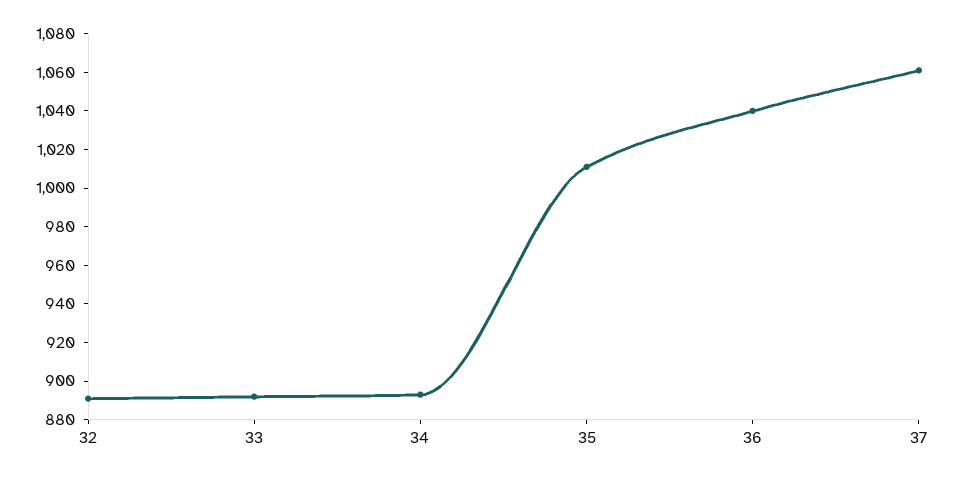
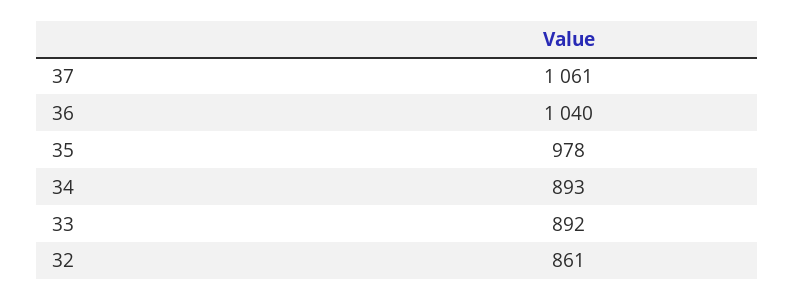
32: 890 -> 861
35: 1010 -> 978

